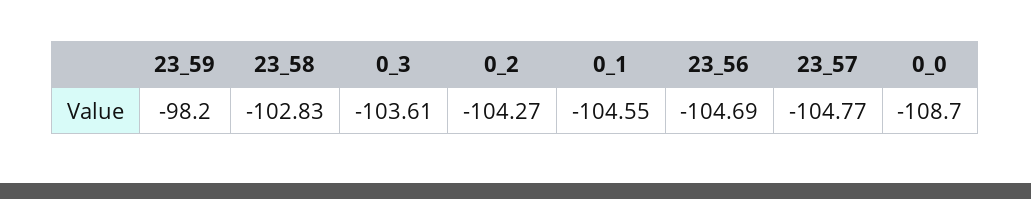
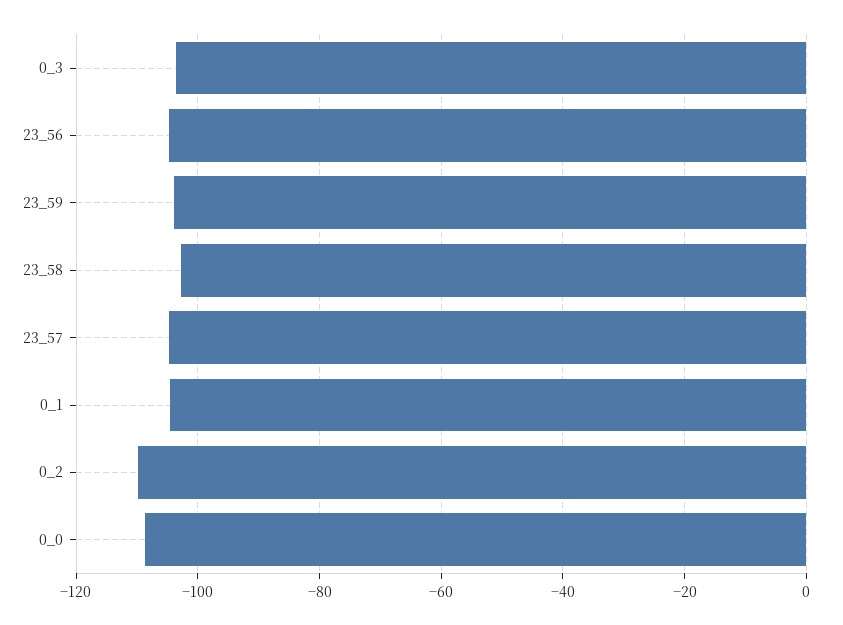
23_59: -98.2 -> -104
0_2: -104.27 -> -110

